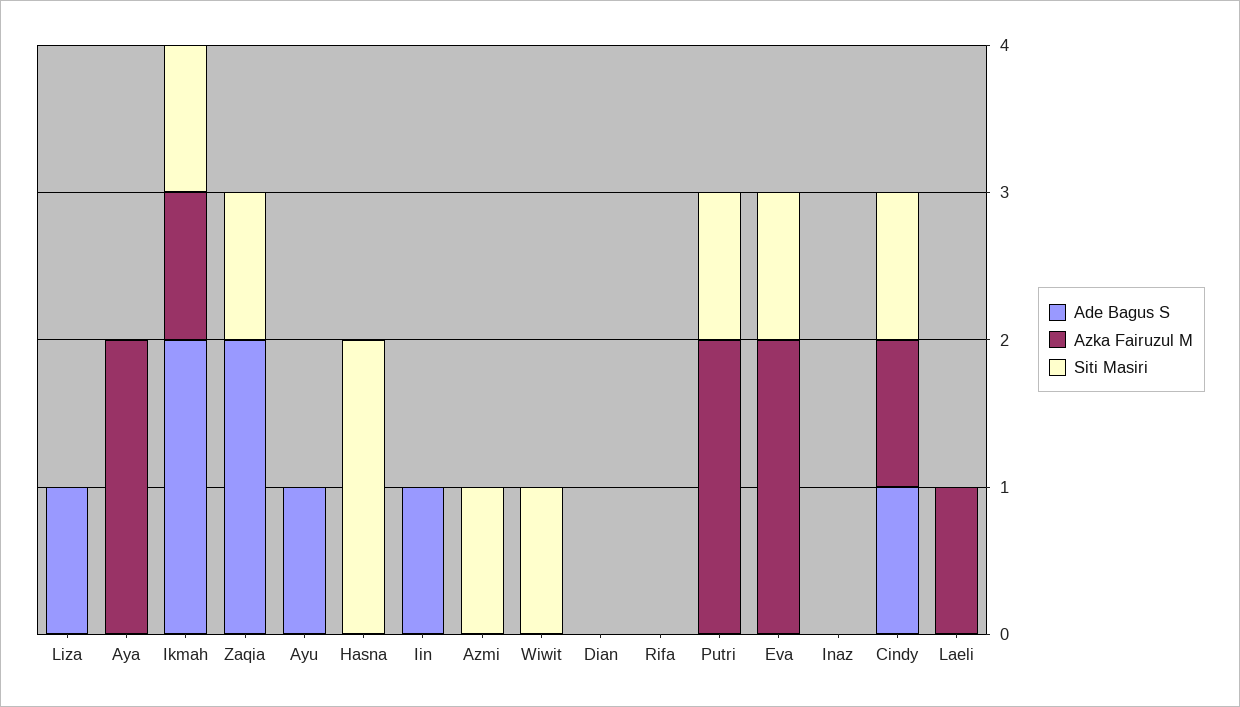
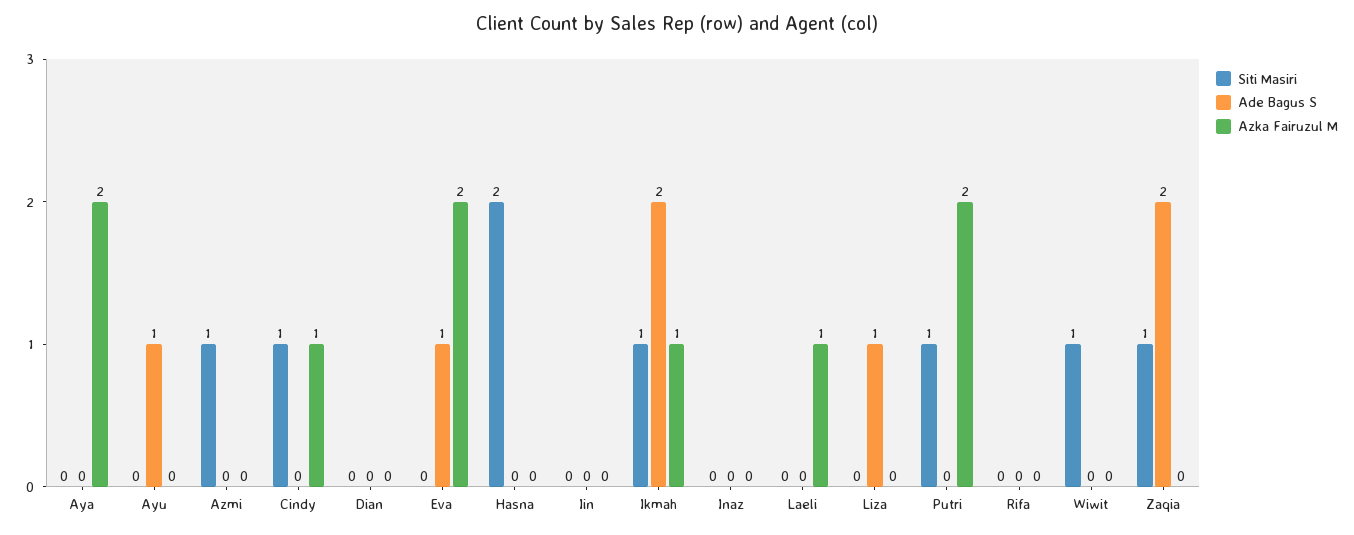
Ade Bagus S, Iin: 1 -> 0
Ade Bagus S, Eva: 0 -> 1
Siti Masiri, Eva: 1 -> 0
Ade Bagus S, Cindy: 1 -> 0

